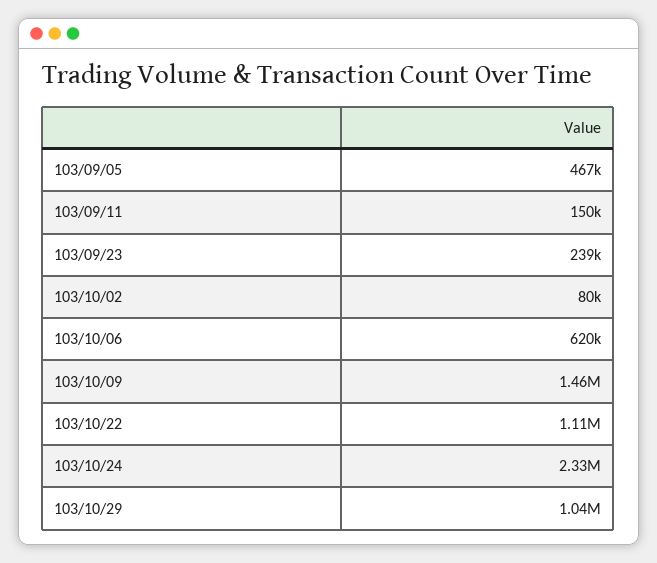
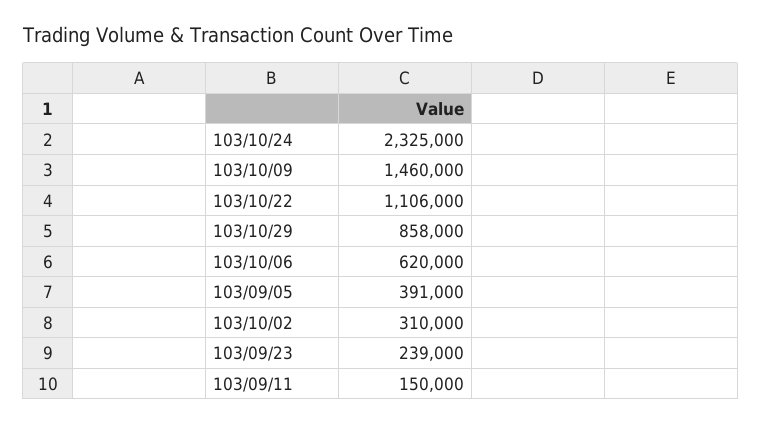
103/09/05: 467000 -> 391000
103/10/02: 80000 -> 310000
103/10/29: 1040000 -> 858000

